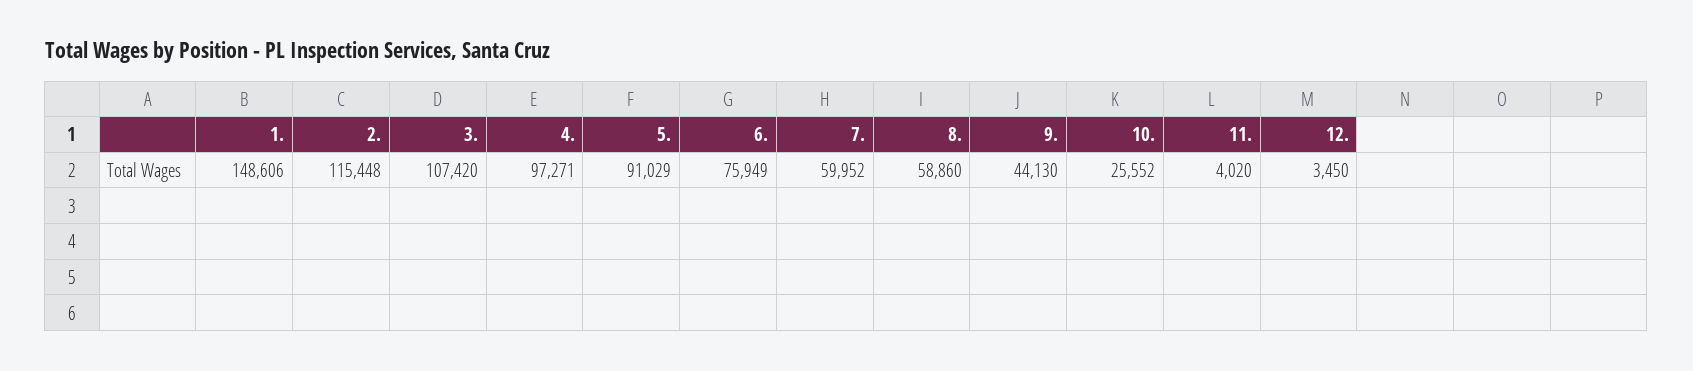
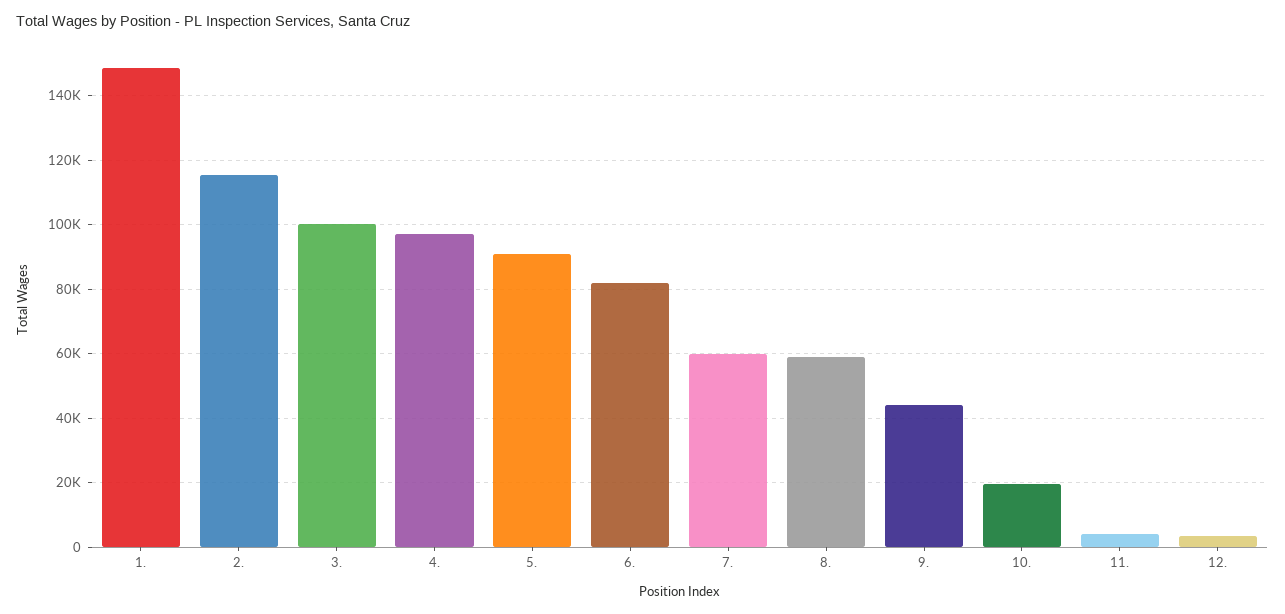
3.: 107420 -> 100000
6.: 75949 -> 82000
10.: 25552 -> 20000

